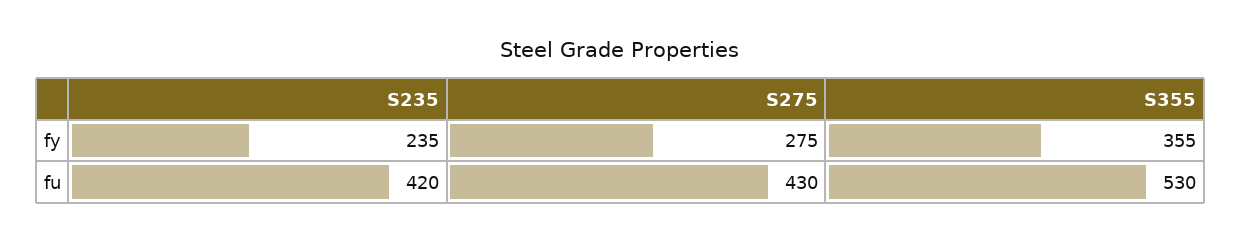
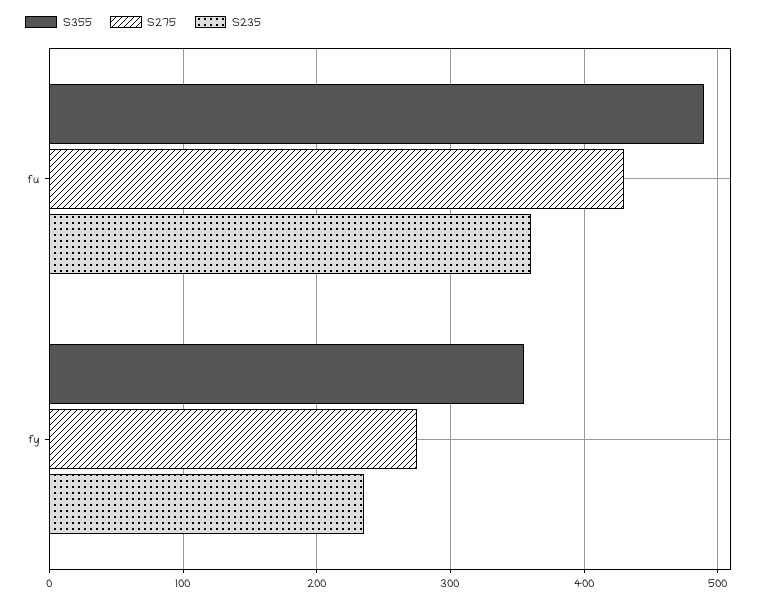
S235, fu: 420 -> 360
S355, fu: 530 -> 490

